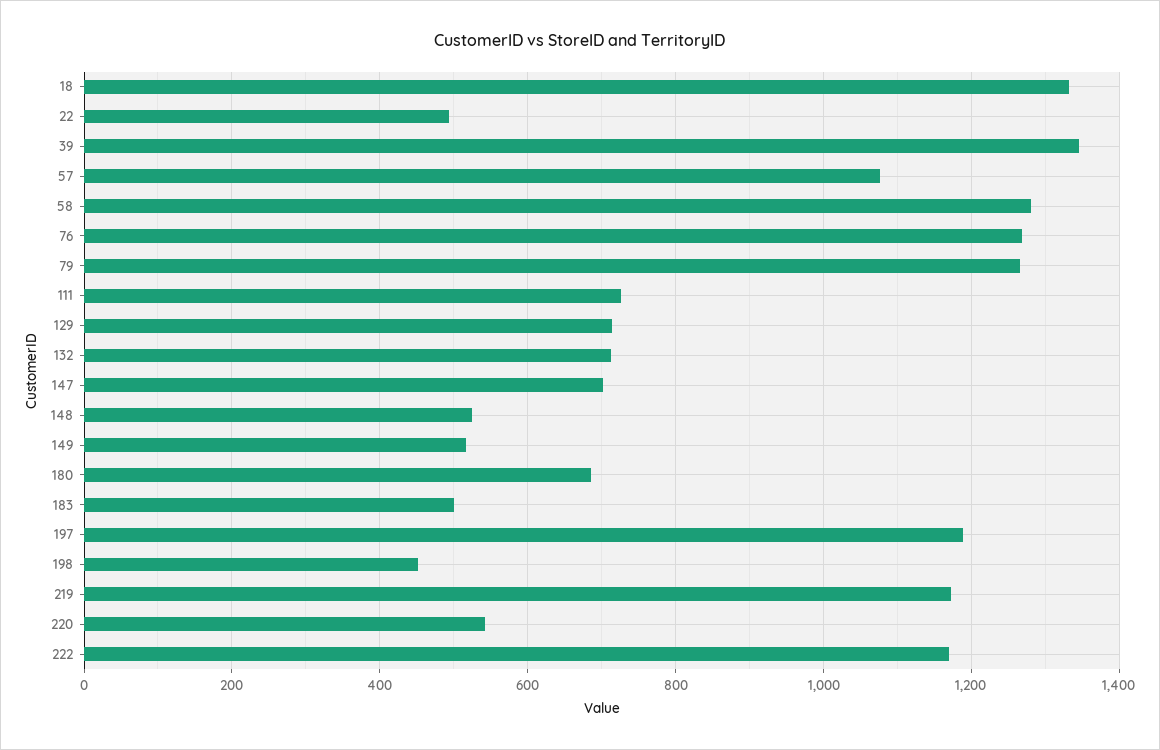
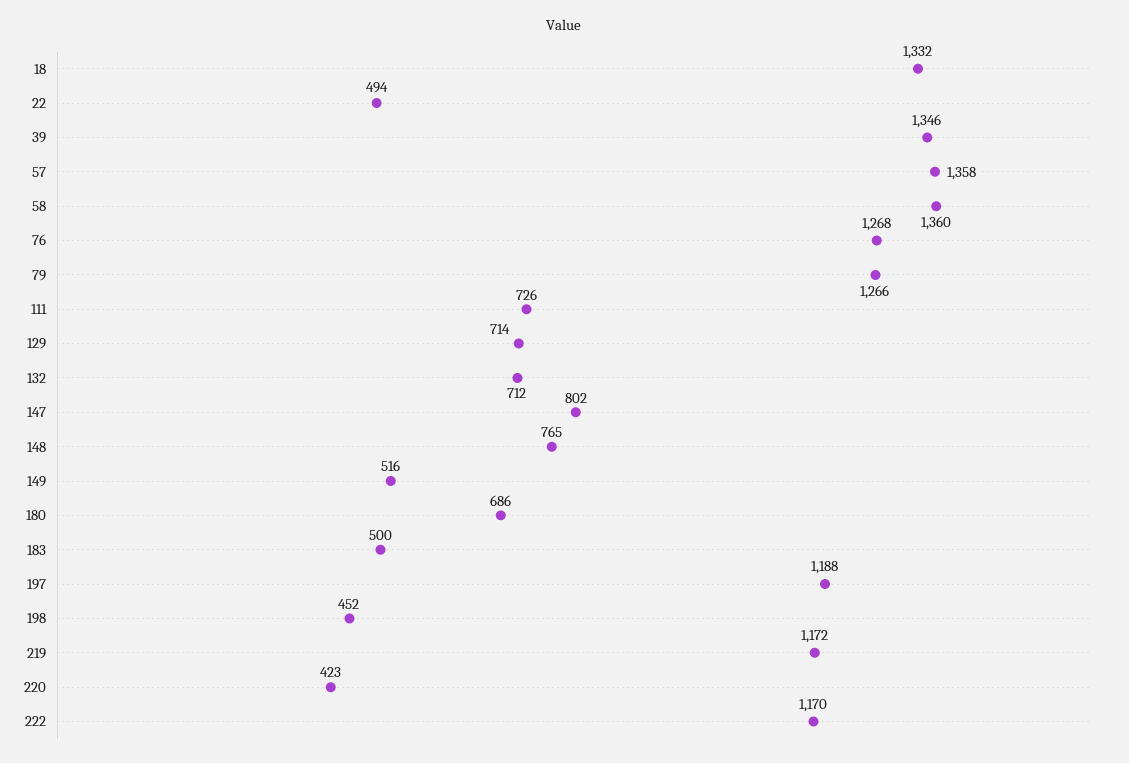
57: 1080 -> 1358
58: 1280 -> 1360
147: 700 -> 802
148: 520 -> 765
220: 540 -> 423

